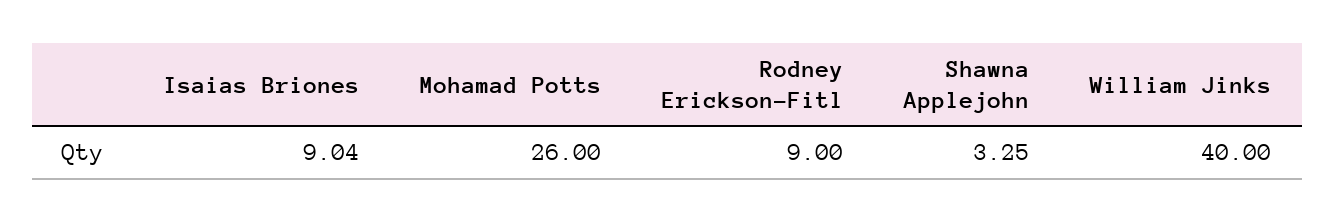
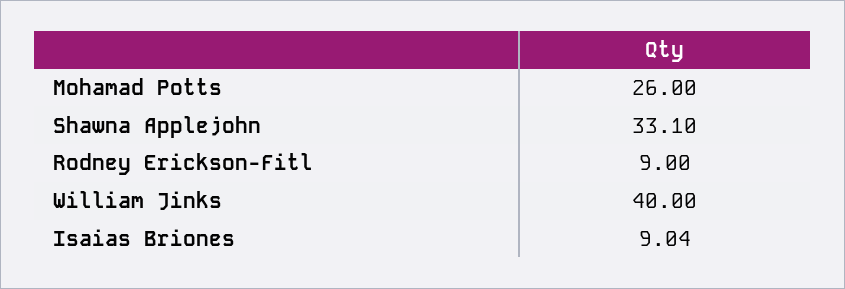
Shawna Applejohn: 3.25 -> 33.1

